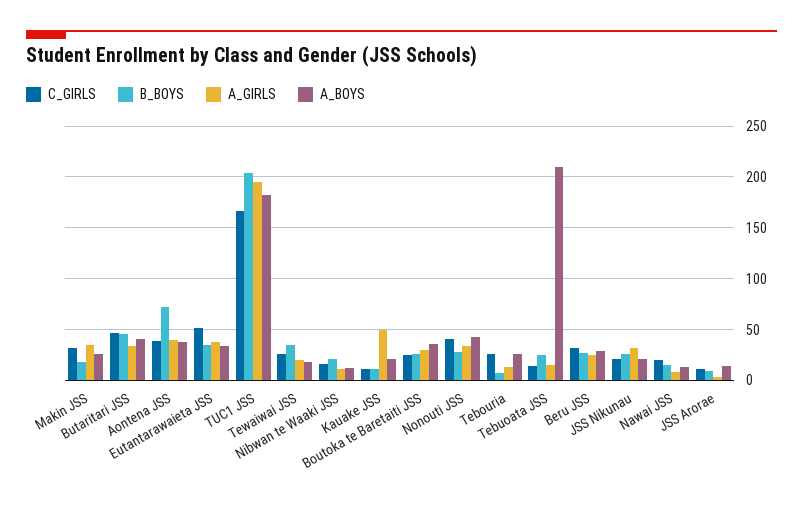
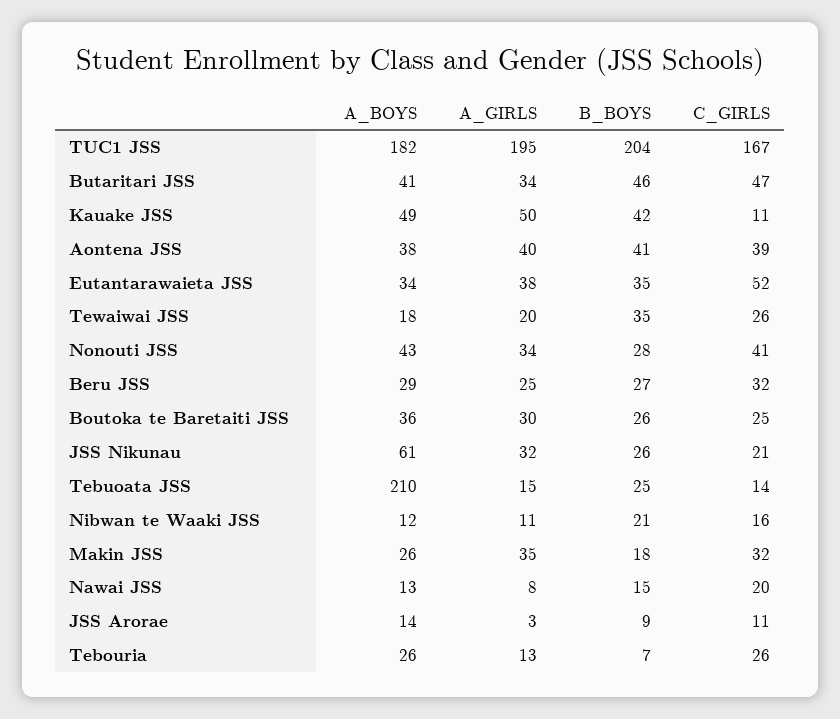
B_BOYS, Aontena JSS: 70 -> 41
B_BOYS, Kauake JSS: 10 -> 42
A_BOYS, Kauake JSS: 20 -> 49
A_BOYS, JSS Nikunau: 20 -> 61

